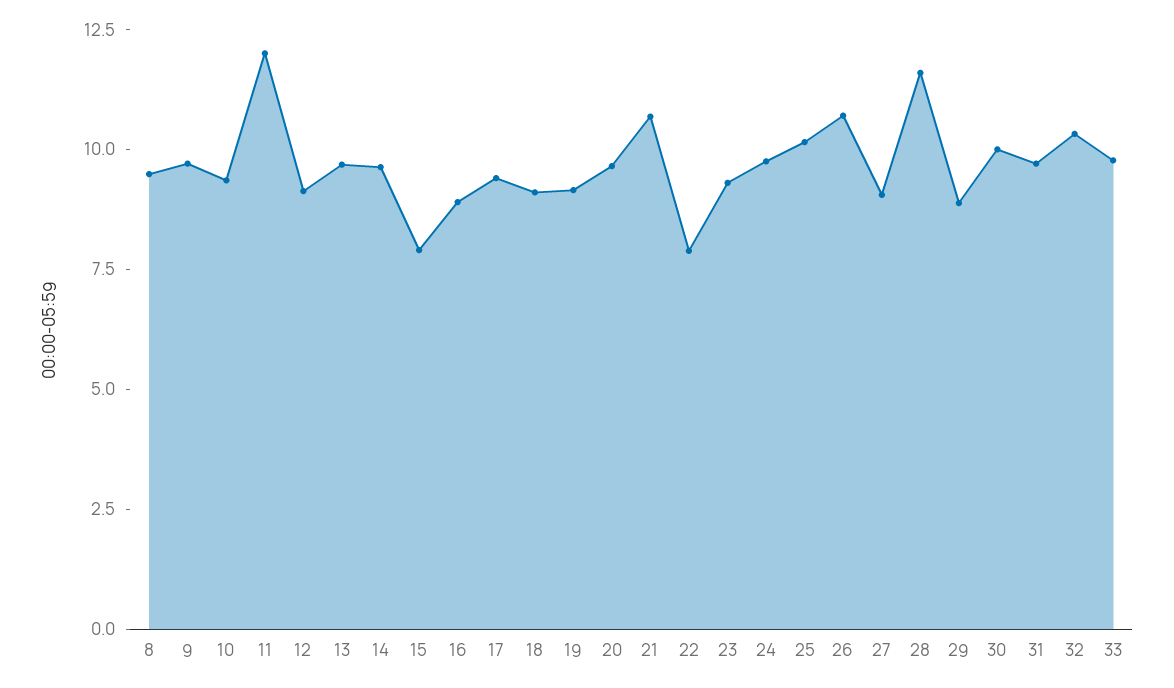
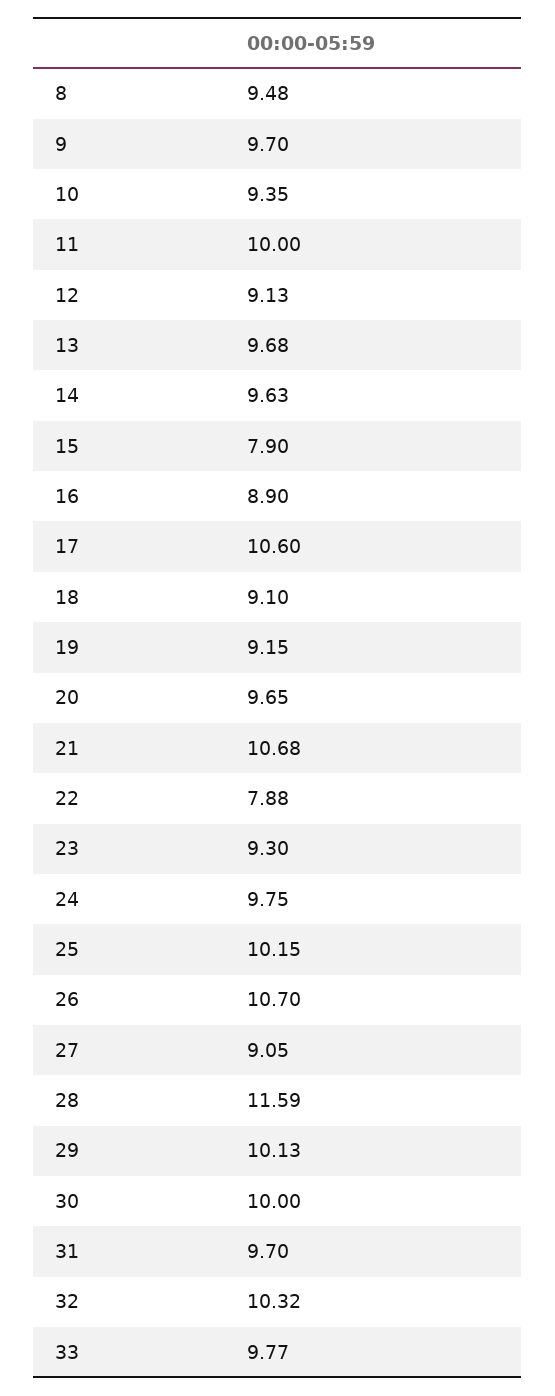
11: 12 -> 10
17: 9.5 -> 10.6
29: 9 -> 10.13

